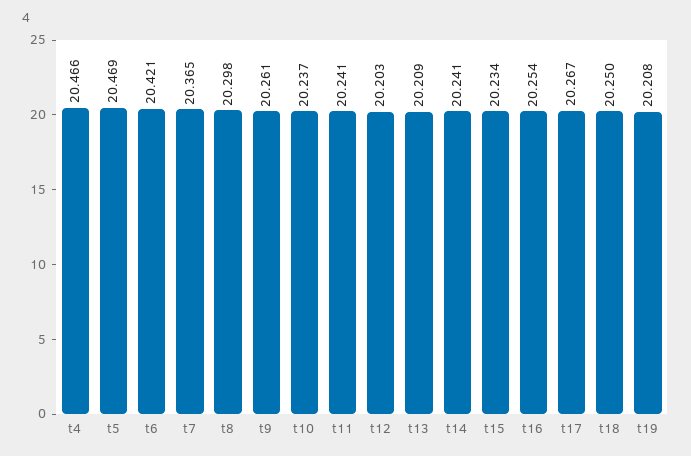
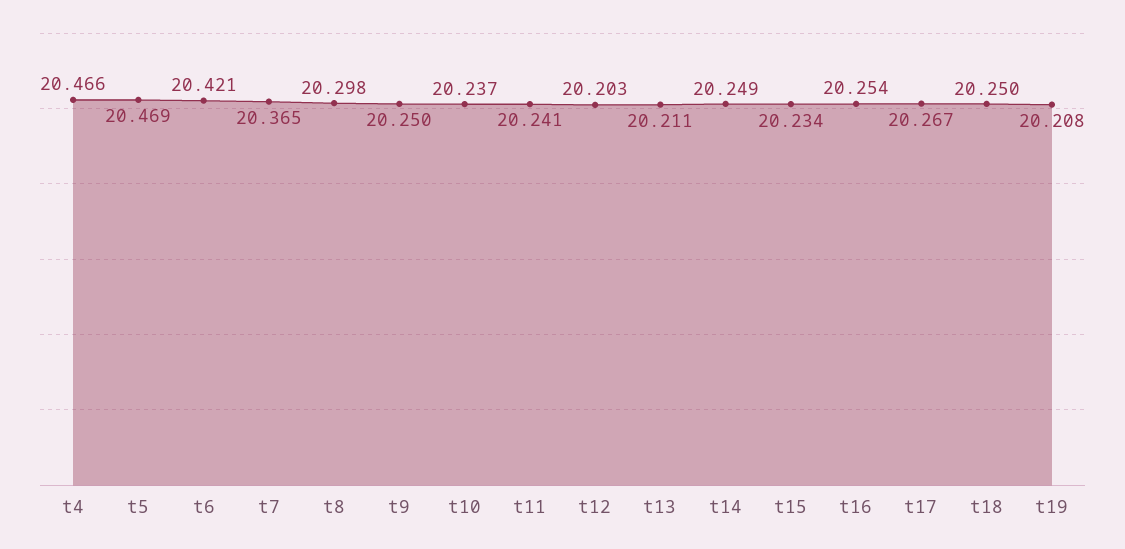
t9: 20.261 -> 20.25
t13: 20.209 -> 20.211
t14: 20.241 -> 20.249

